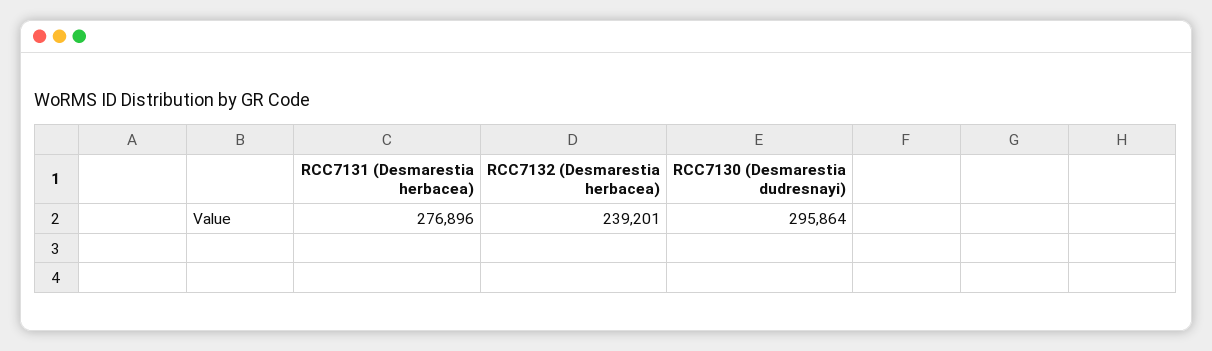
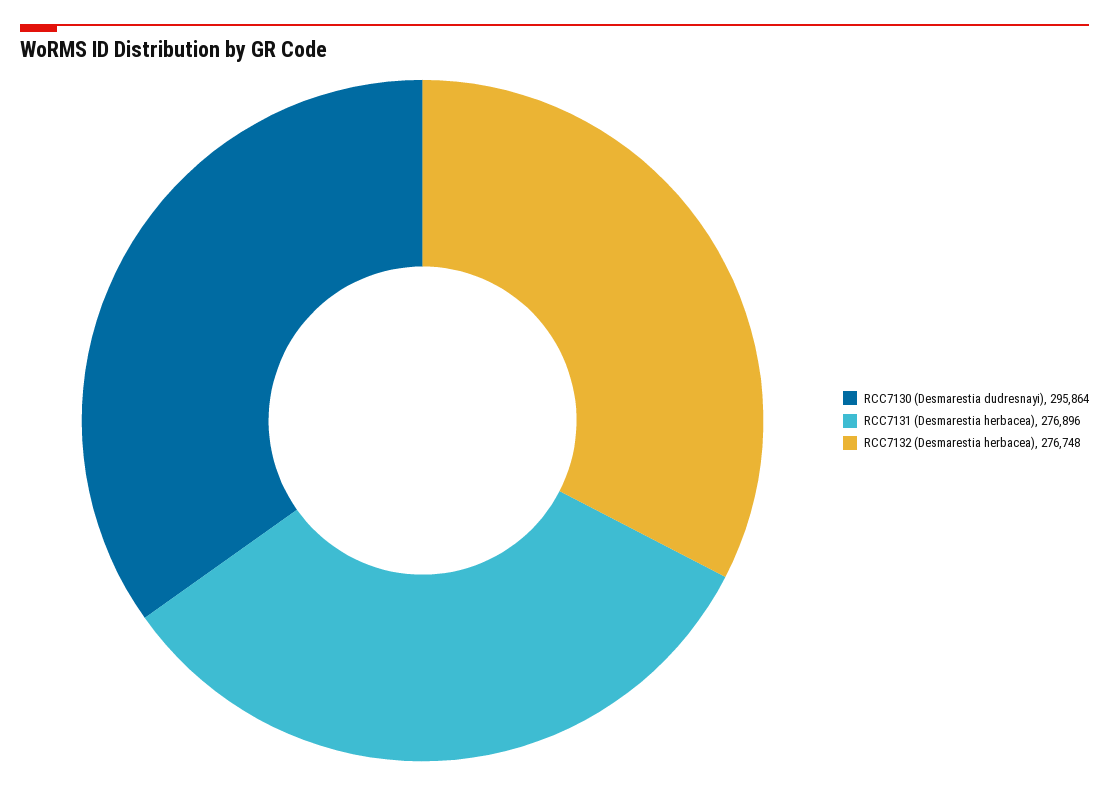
RCC7132 (Desmarestia herbacea): 239201 -> 276748

